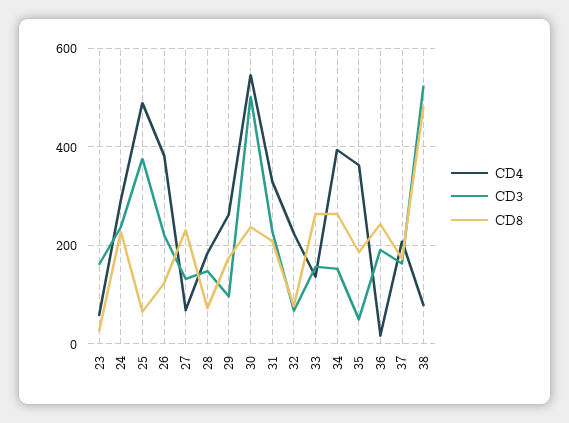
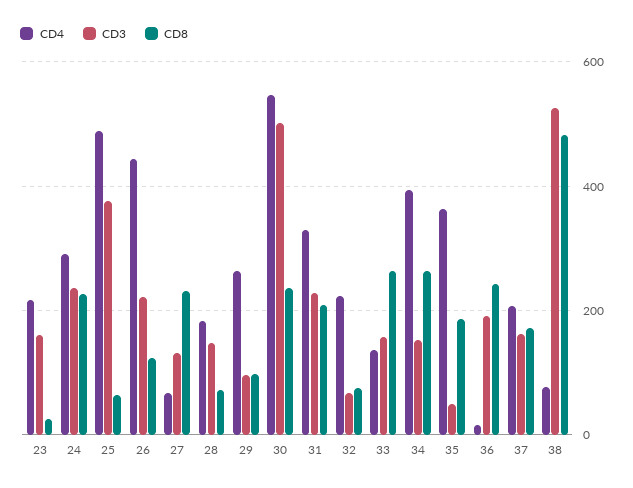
CD4, 23: 60 -> 220
CD4, 26: 380 -> 440
CD8, 29: 180 -> 100

